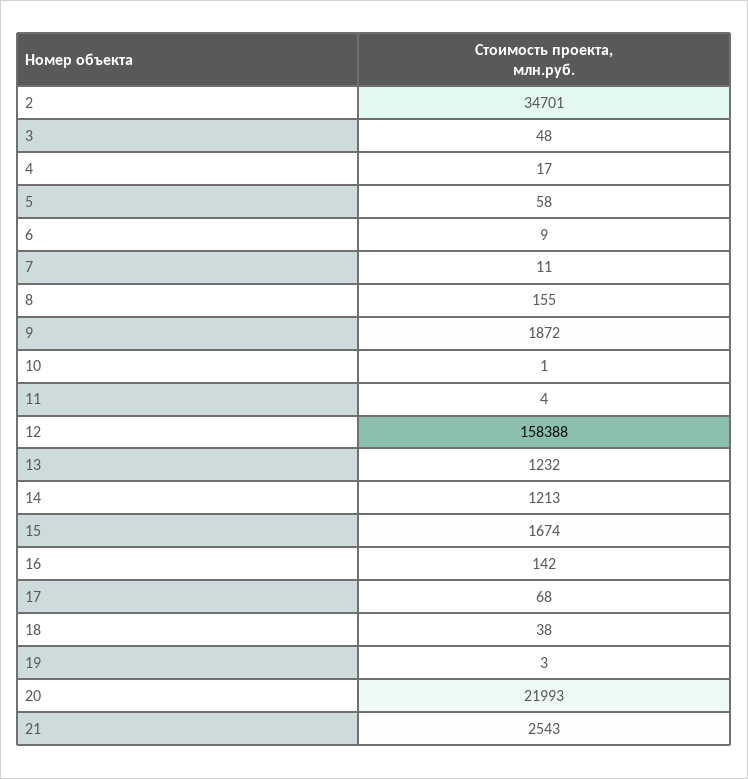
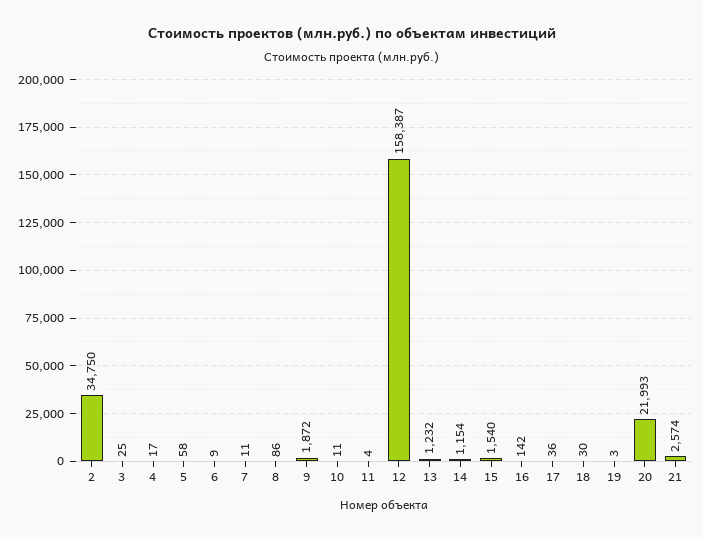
2: 34701 -> 34750
3: 48 -> 25
8: 155 -> 86
10: 1 -> 11
12: 158388 -> 158387
14: 1213 -> 1154
15: 1674 -> 1540
17: 68 -> 36
18: 38 -> 30
21: 2543 -> 2574

